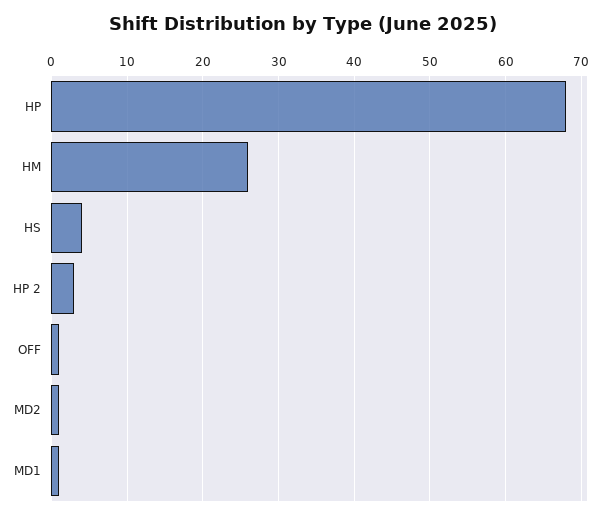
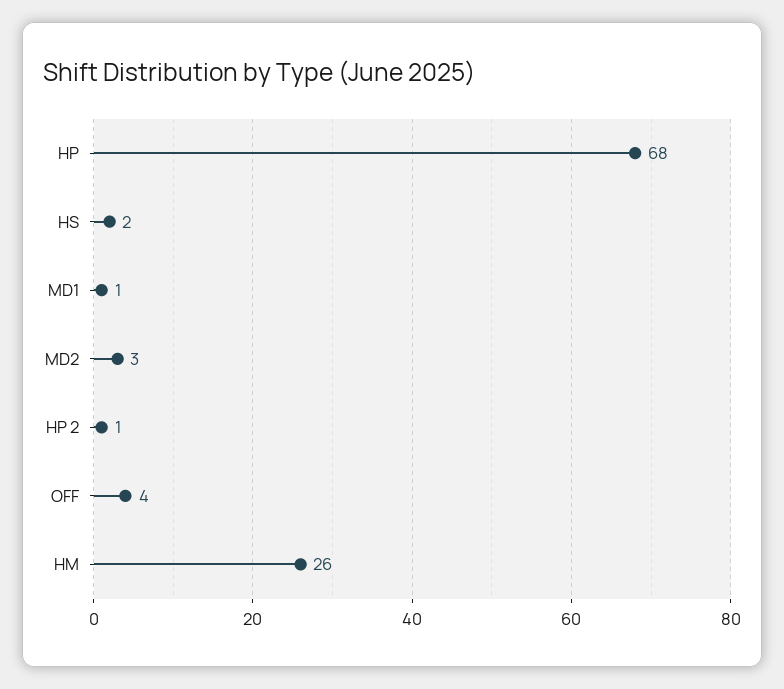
HS: 4 -> 2
HP 2: 3 -> 1
OFF: 1 -> 4
MD2: 1 -> 3

